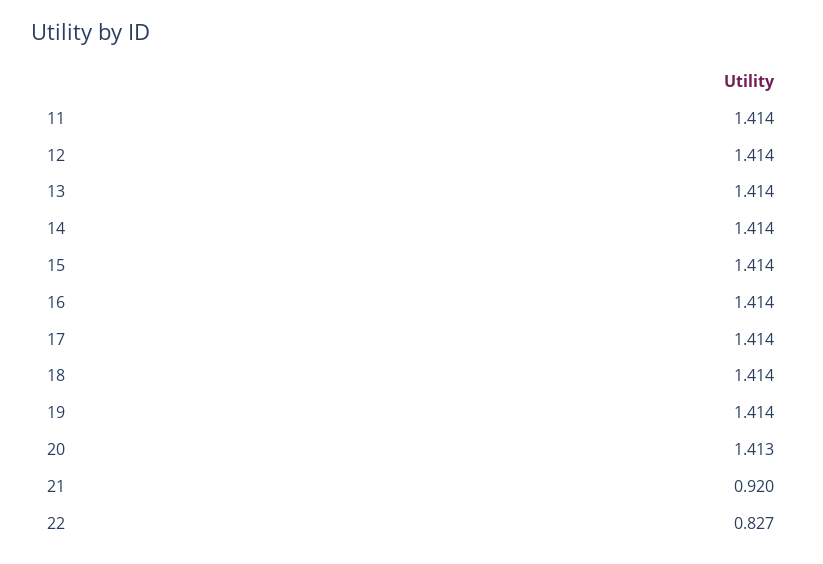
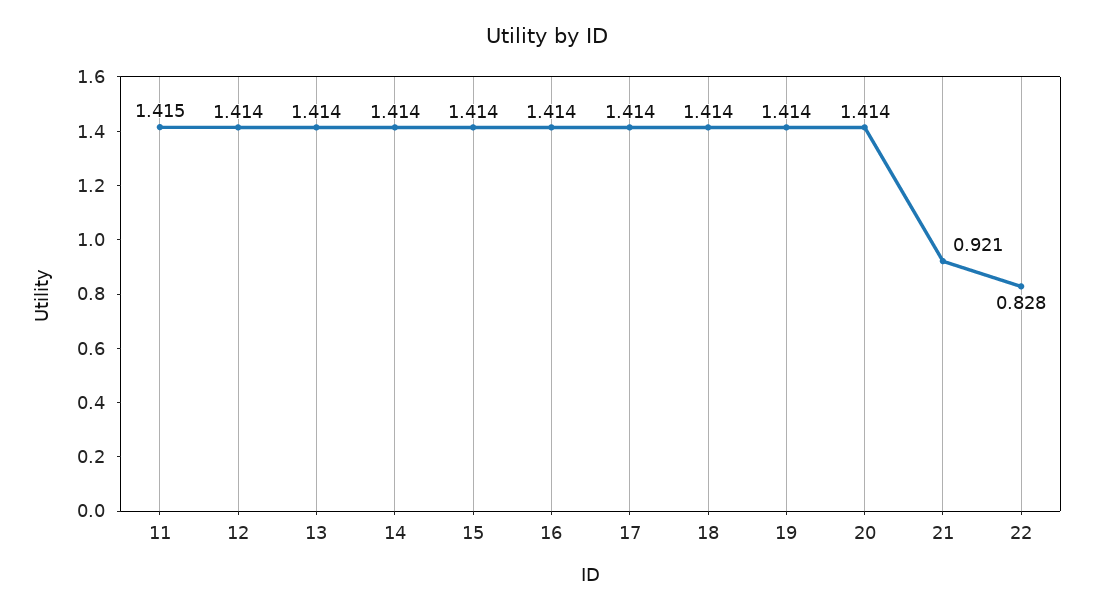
11: 1.414 -> 1.415
20: 1.413 -> 1.414
21: 0.92 -> 0.921
22: 0.827 -> 0.828

